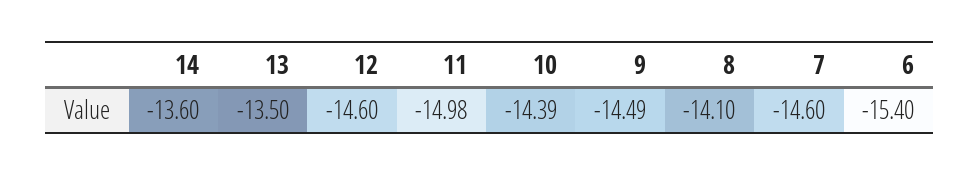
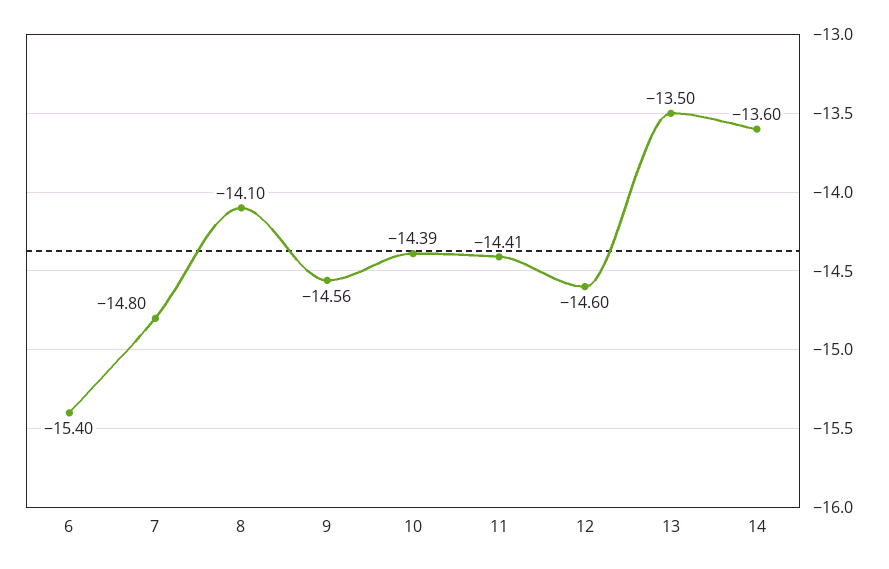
11: -14.98 -> -14.41
9: -14.49 -> -14.56
7: -14.6 -> -14.8

